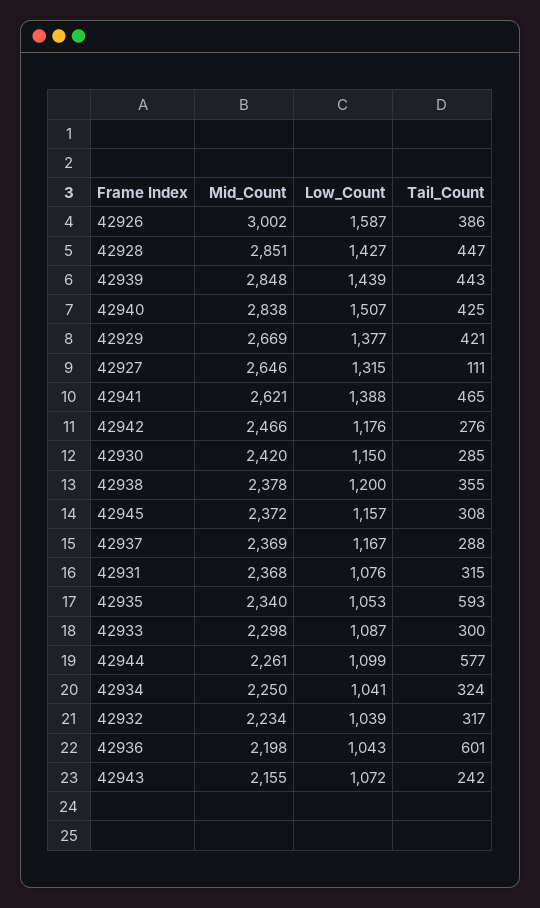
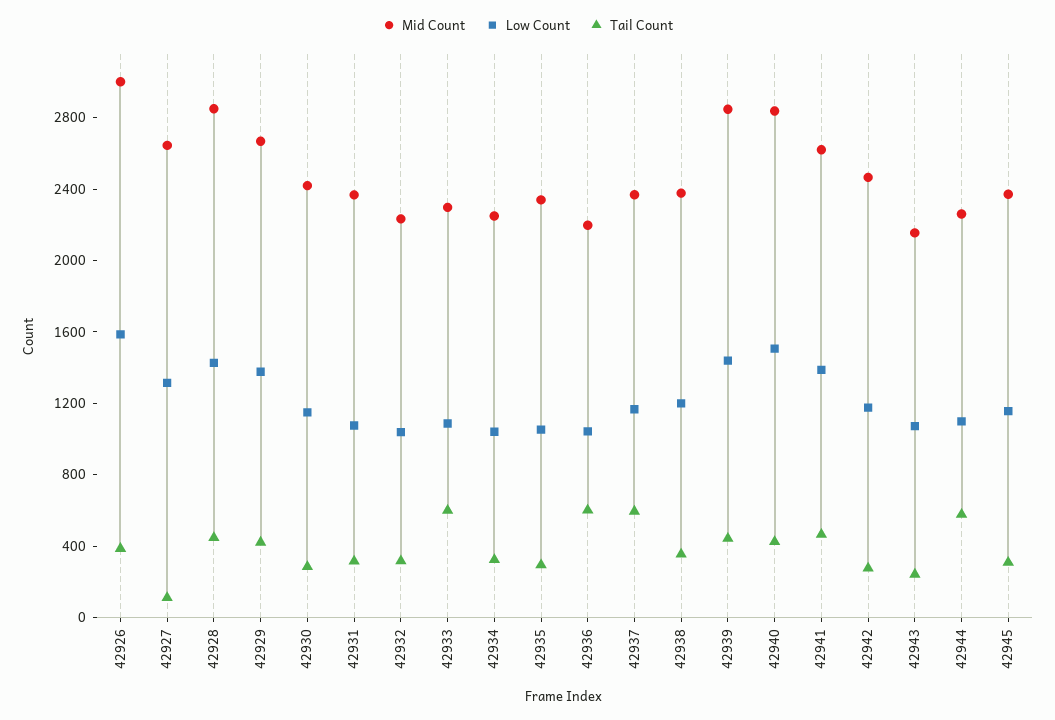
Tail_Count, 42937: 288 -> 600
Tail_Count, 42935: 593 -> 300
Tail_Count, 42933: 300 -> 600

